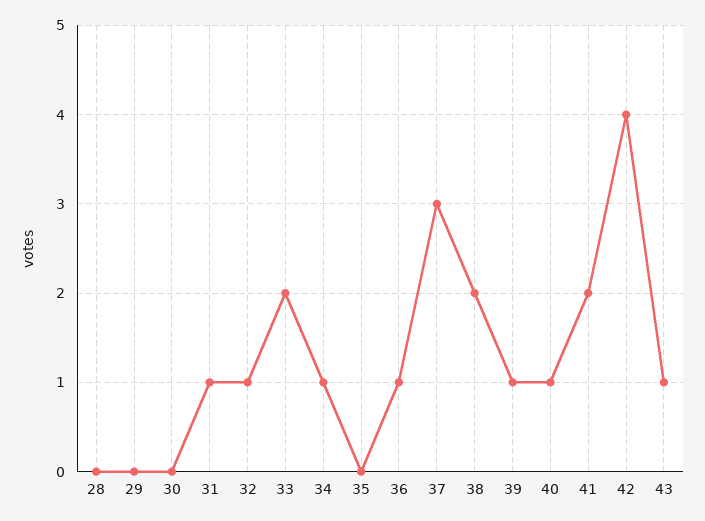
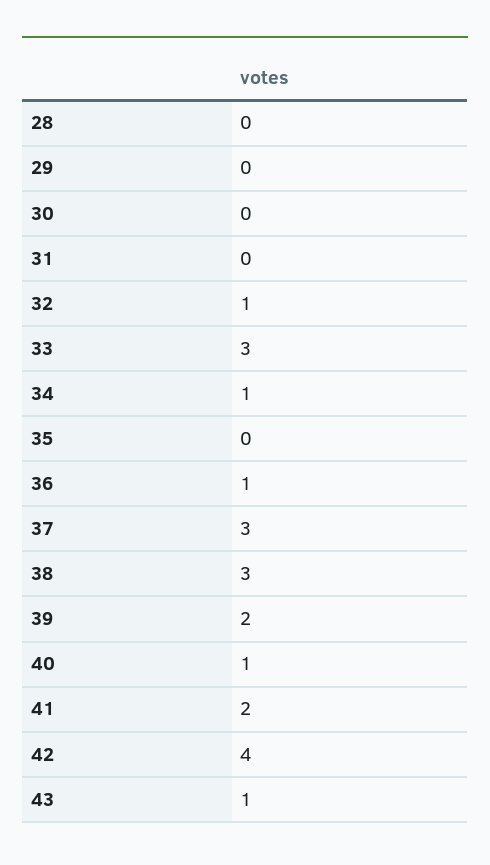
31: 1 -> 0
33: 2 -> 3
38: 2 -> 3
39: 1 -> 2

